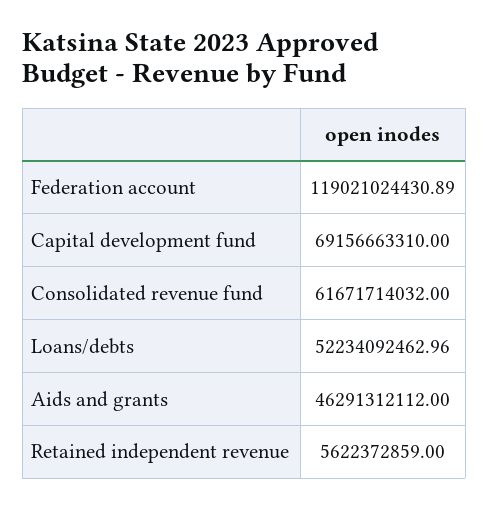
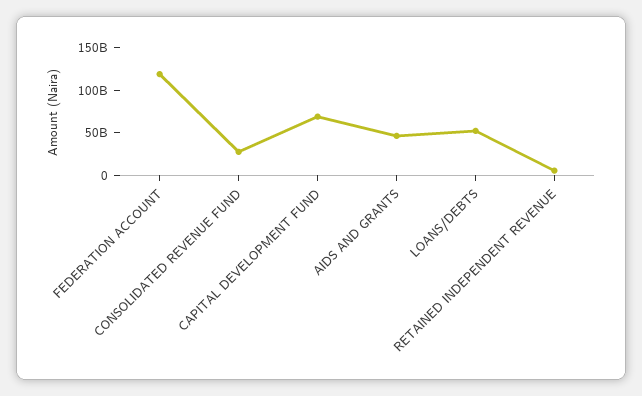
Consolidated revenue fund: 61671714032 -> 30000000000

